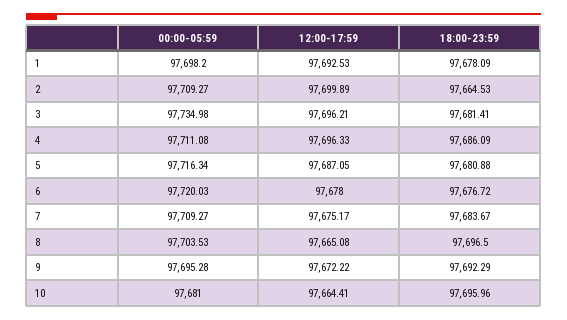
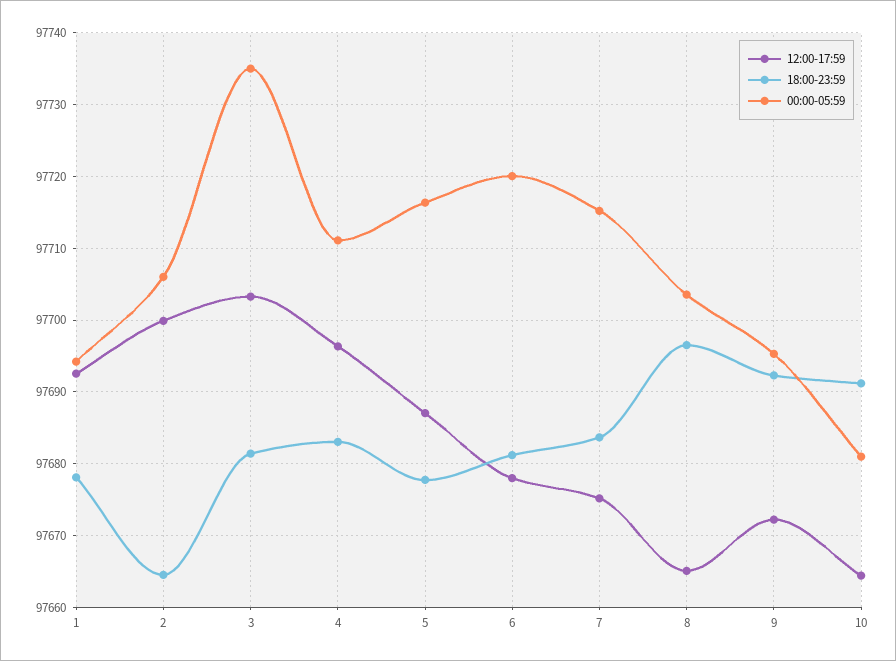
00:00-05:59, 1: 97698.2 -> 97694
00:00-05:59, 2: 97709.27 -> 97706
12:00-17:59, 3: 97696.21 -> 97703
18:00-23:59, 4: 97686.09 -> 97683
18:00-23:59, 5: 97680.88 -> 97678
18:00-23:59, 6: 97676.72 -> 97681
00:00-05:59, 7: 97709.27 -> 97715
18:00-23:59, 10: 97695.96 -> 97691

